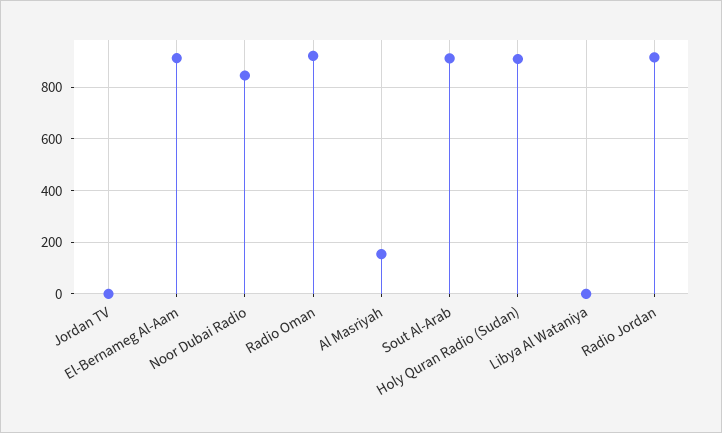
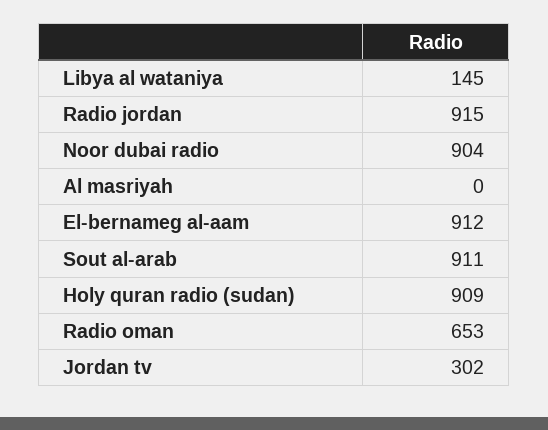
Jordan TV: 0 -> 302
Noor Dubai Radio: 850 -> 904
Radio Oman: 925 -> 653
Al Masriyah: 150 -> 0
Libya Al Wataniya: 0 -> 145

